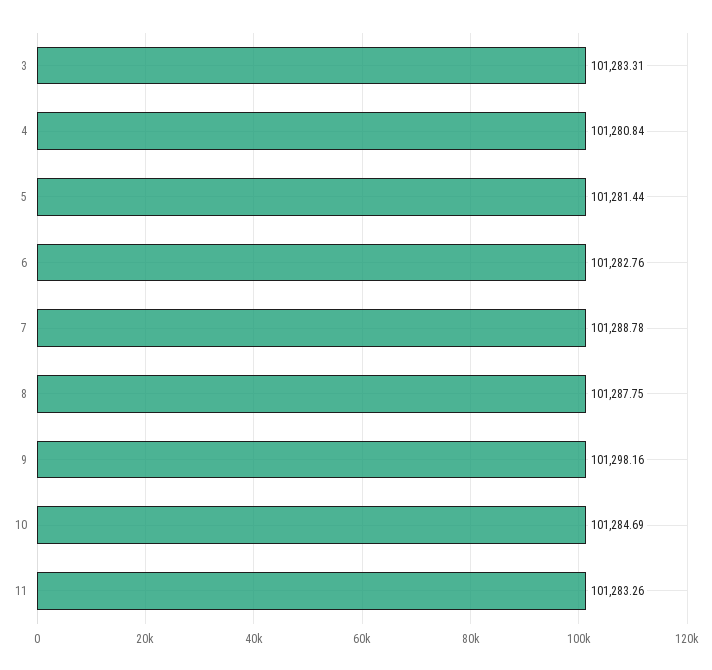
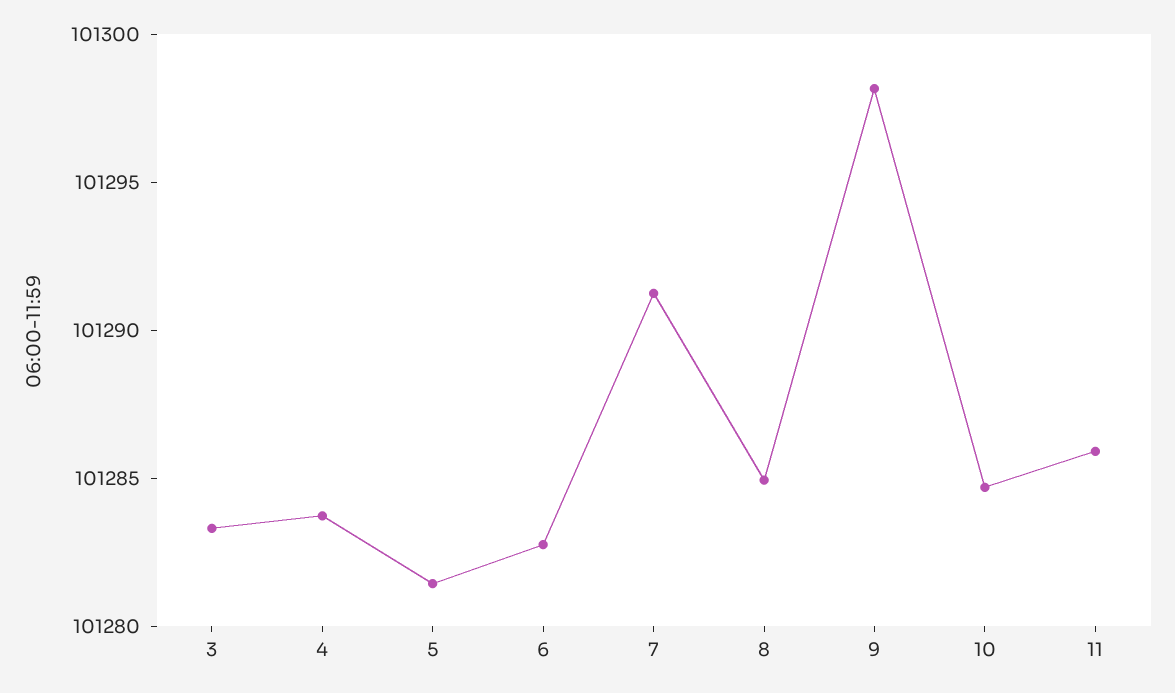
4: 101280.84 -> 101284
7: 101288.78 -> 101291
8: 101287.75 -> 101285
11: 101283.26 -> 101286

